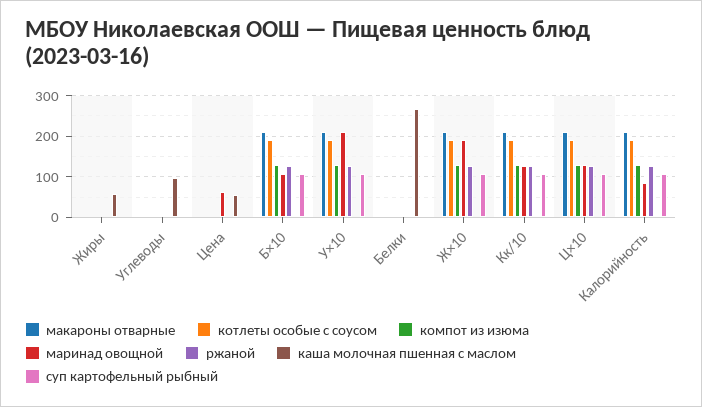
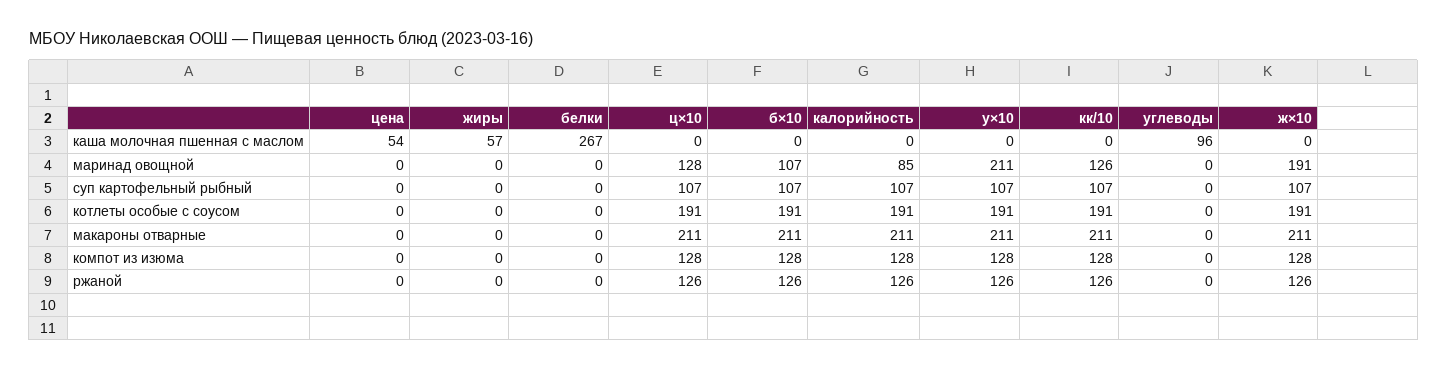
маринад овощной, Цена: 60 -> 0

